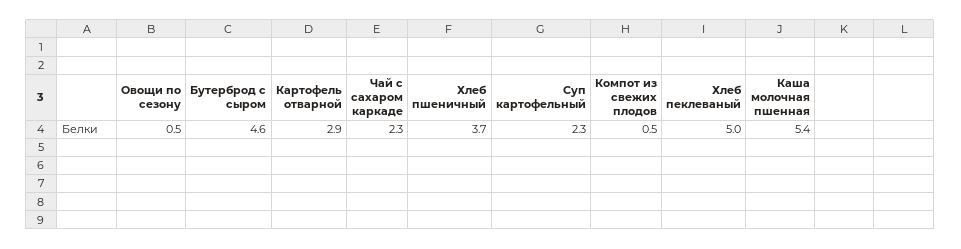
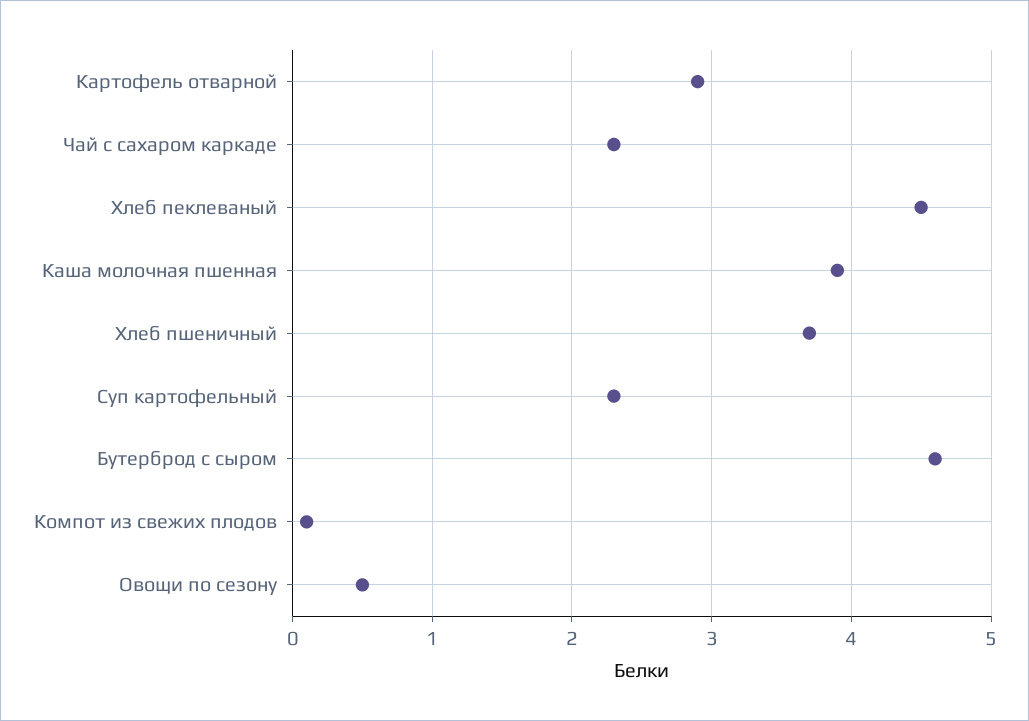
Компот из свежих плодов: 0.5 -> 0.1
Хлеб пеклеваный: 5 -> 4.5
Каша молочная пшенная: 5.4 -> 3.9

